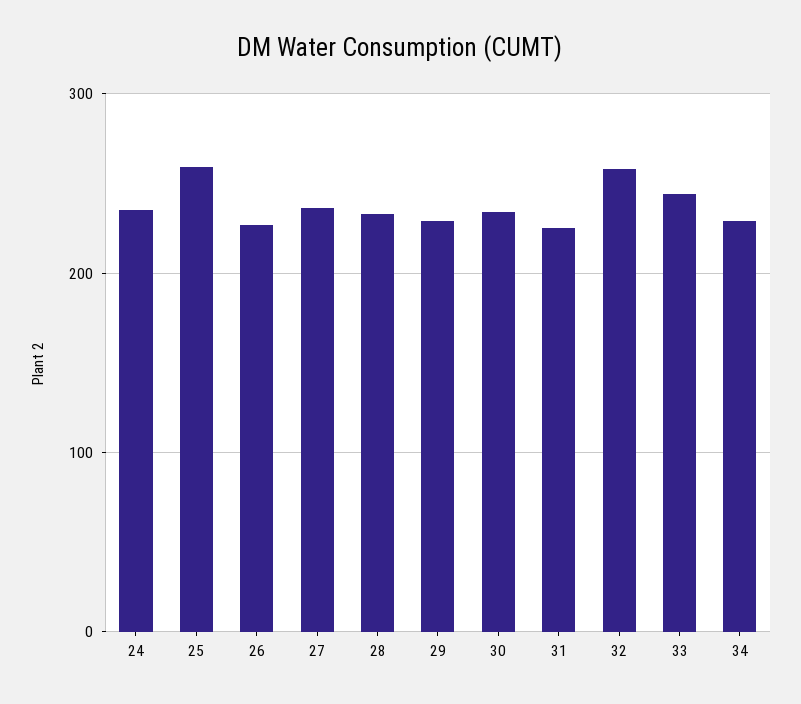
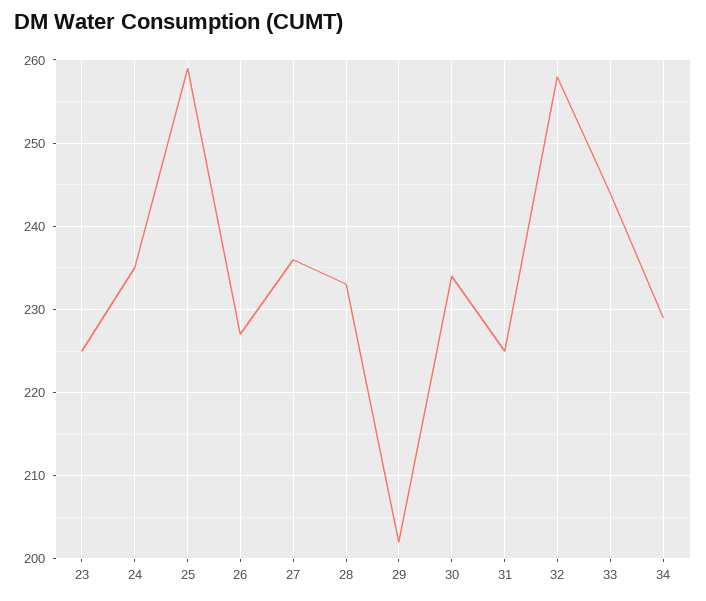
29: 230 -> 202
23: none -> 225

